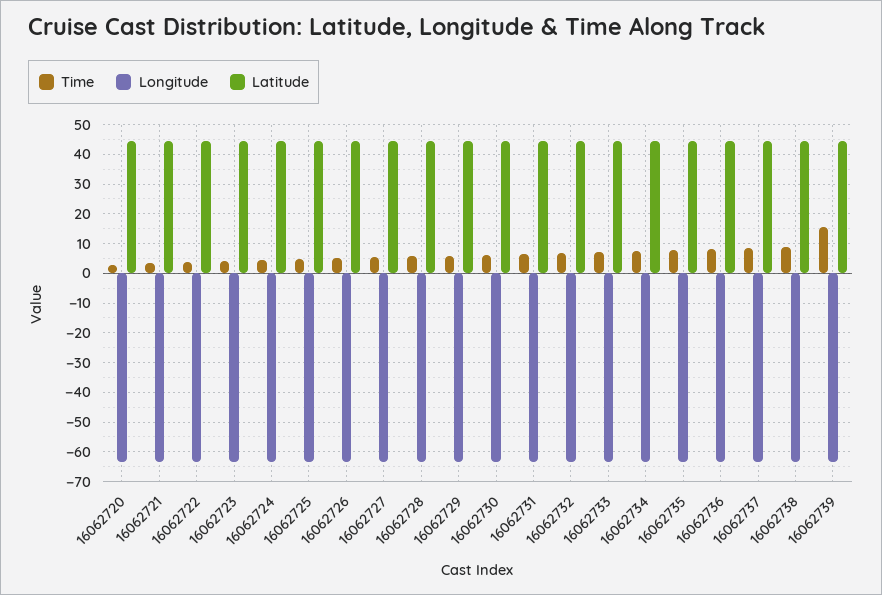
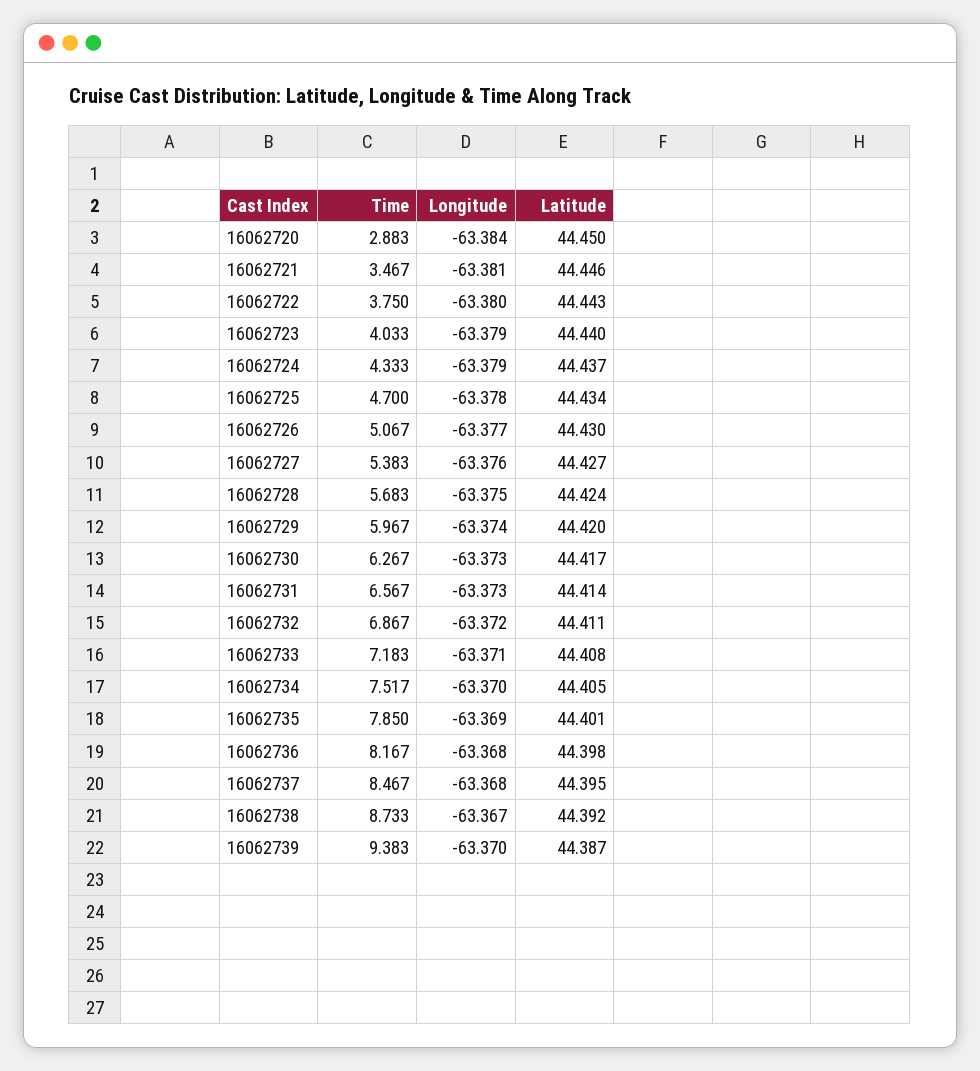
Time, 16062739: 15 -> 9.383

